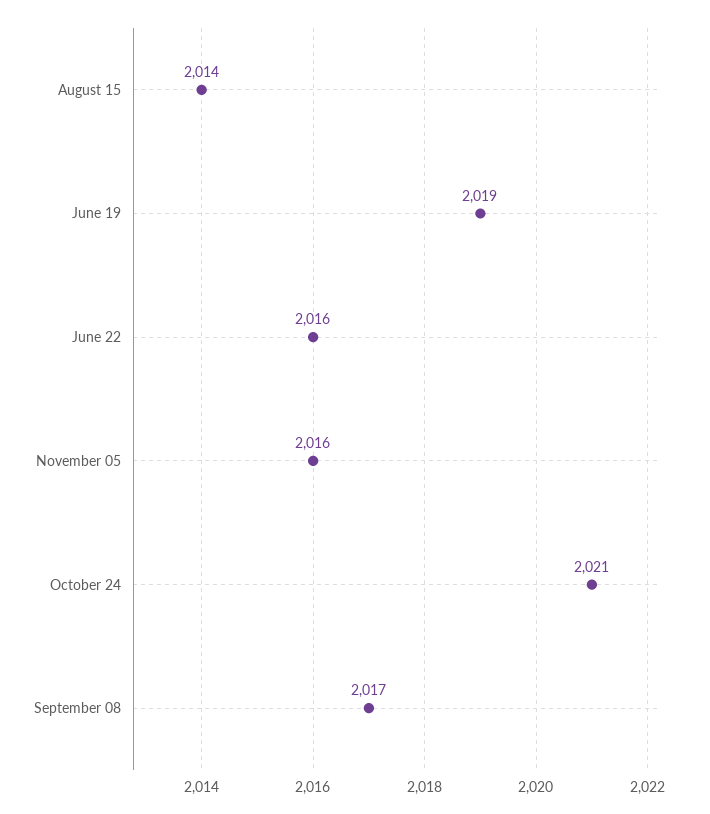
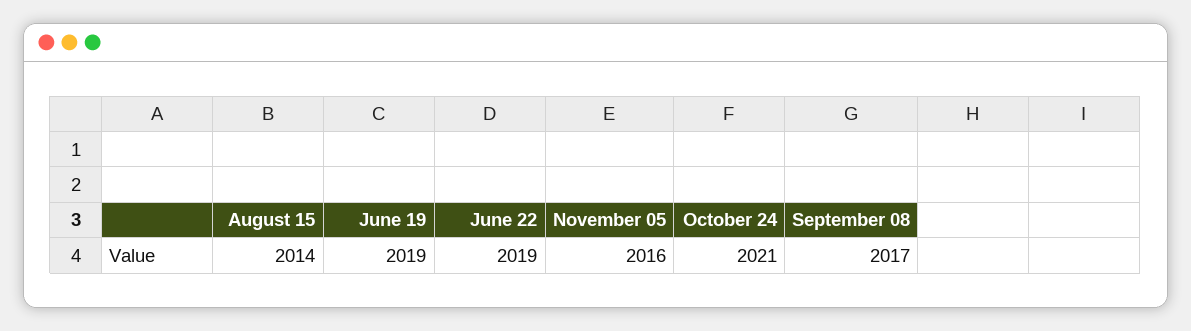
June 22: 2016 -> 2019

